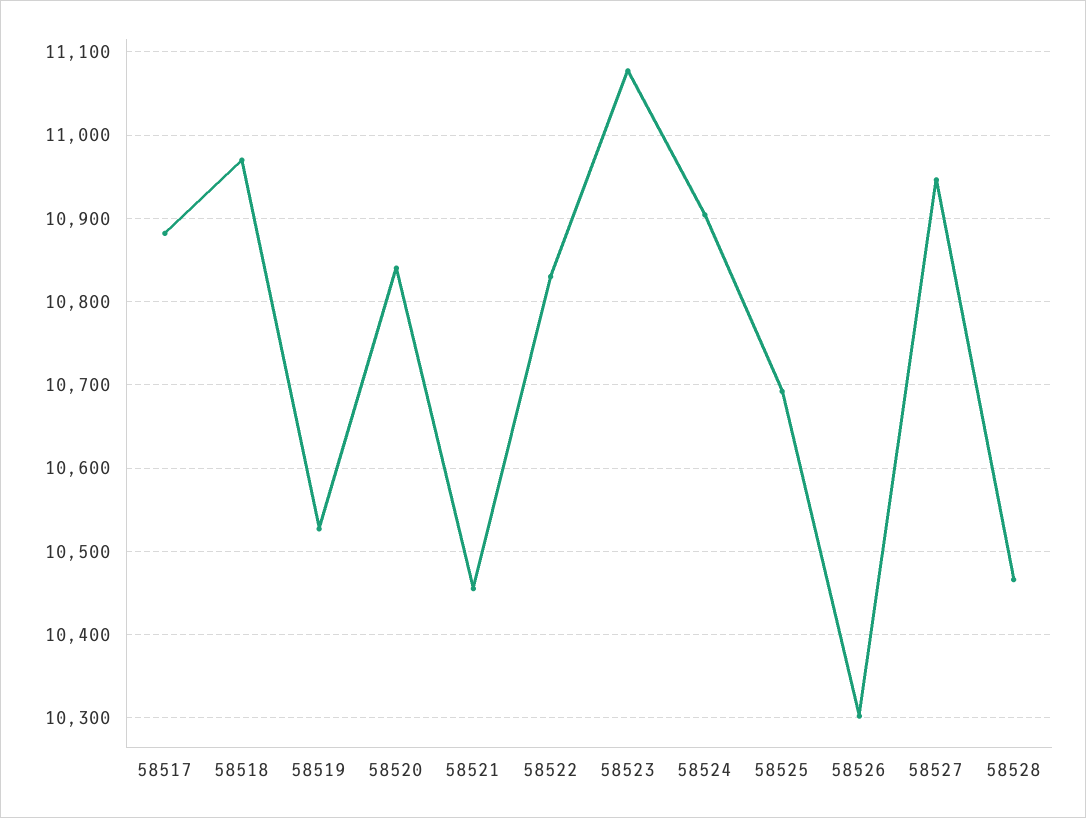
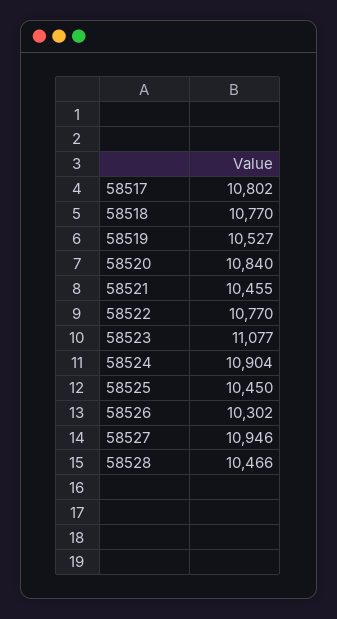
58517: 10880 -> 10802
58518: 10970 -> 10770
58522: 10830 -> 10770
58525: 10690 -> 10450

